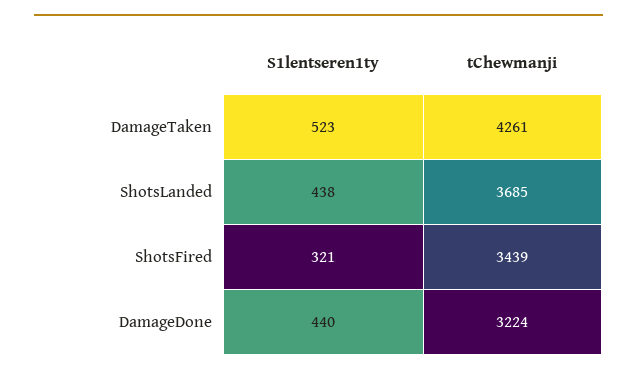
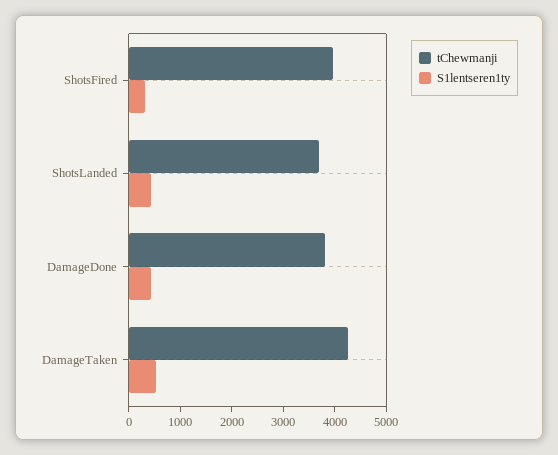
tChewmanji, ShotsFired: 3439 -> 4000
tChewmanji, DamageDone: 3224 -> 3800

